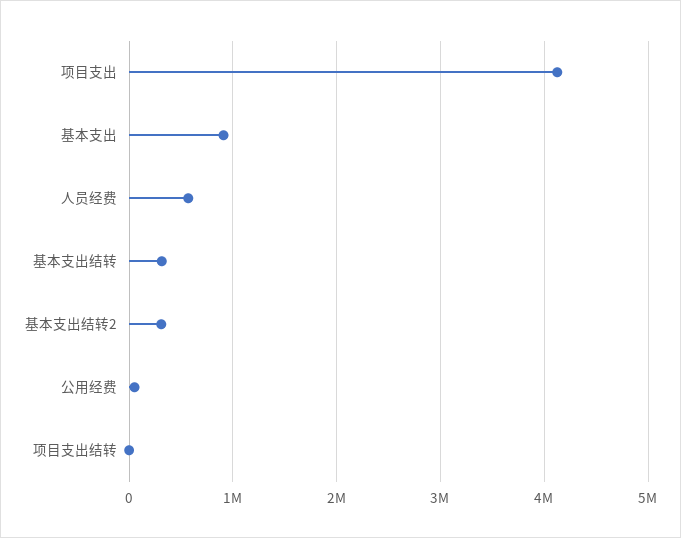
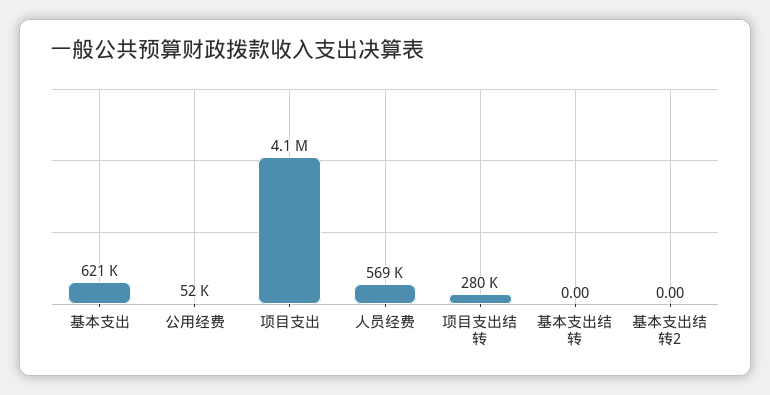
基本支出: 900000 -> 621000
基本支出结转: 300000 -> 0
基本支出结转2: 300000 -> 0
项目支出结转: 0 -> 280000

